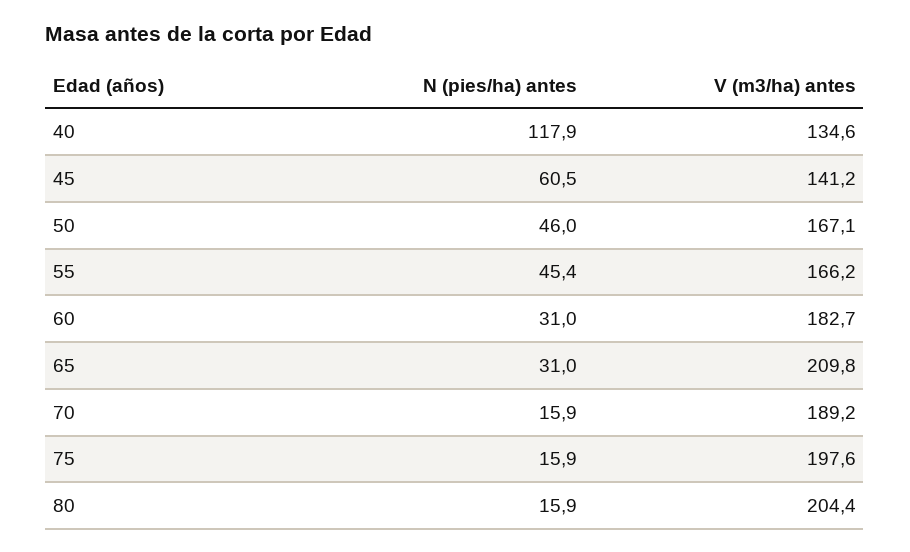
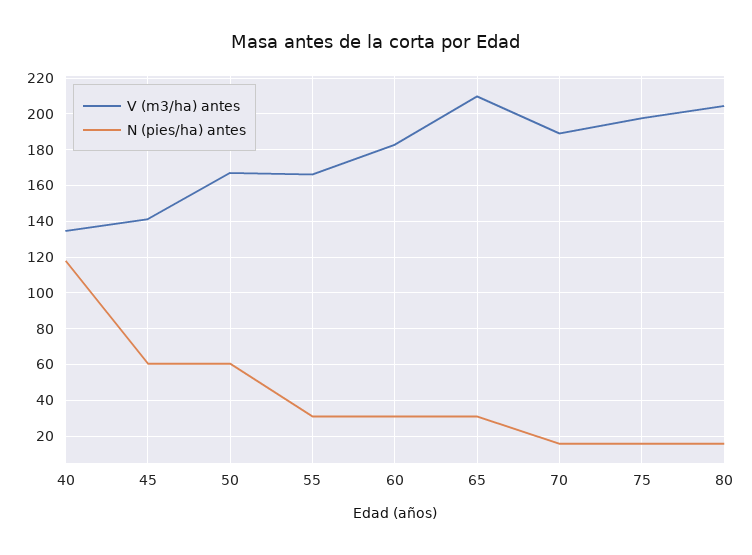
N (pies/ha) antes, 50: 46 -> 60
N (pies/ha) antes, 55: 45.4 -> 30

